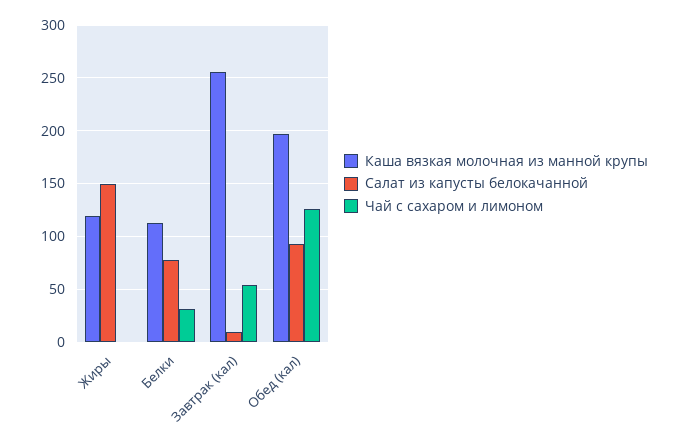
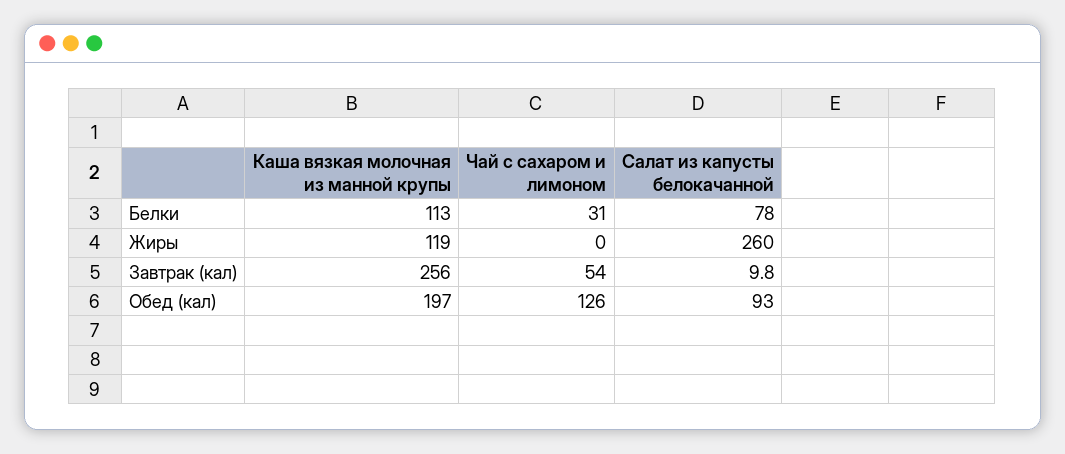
Салат из капусты белокачанной, Жиры: 150 -> 260

